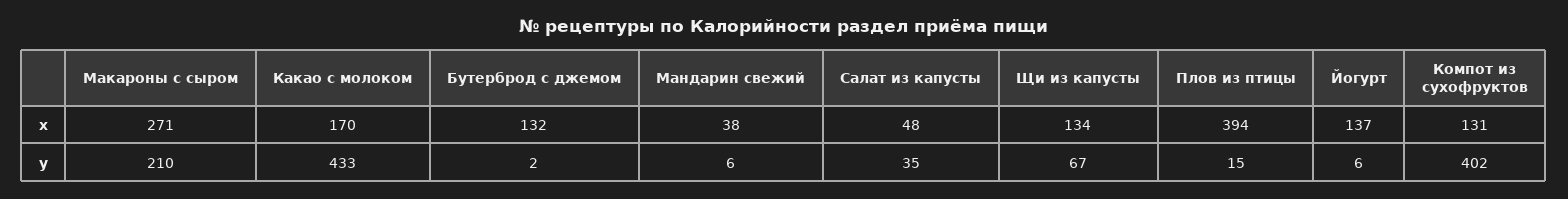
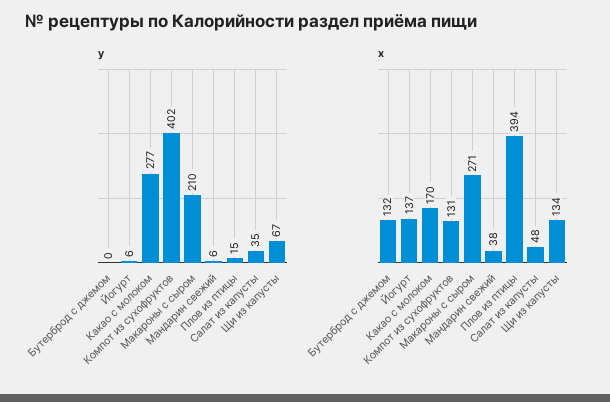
y, Какао с молоком: 433 -> 277
y, Бутерброд с джемом: 2 -> 0

